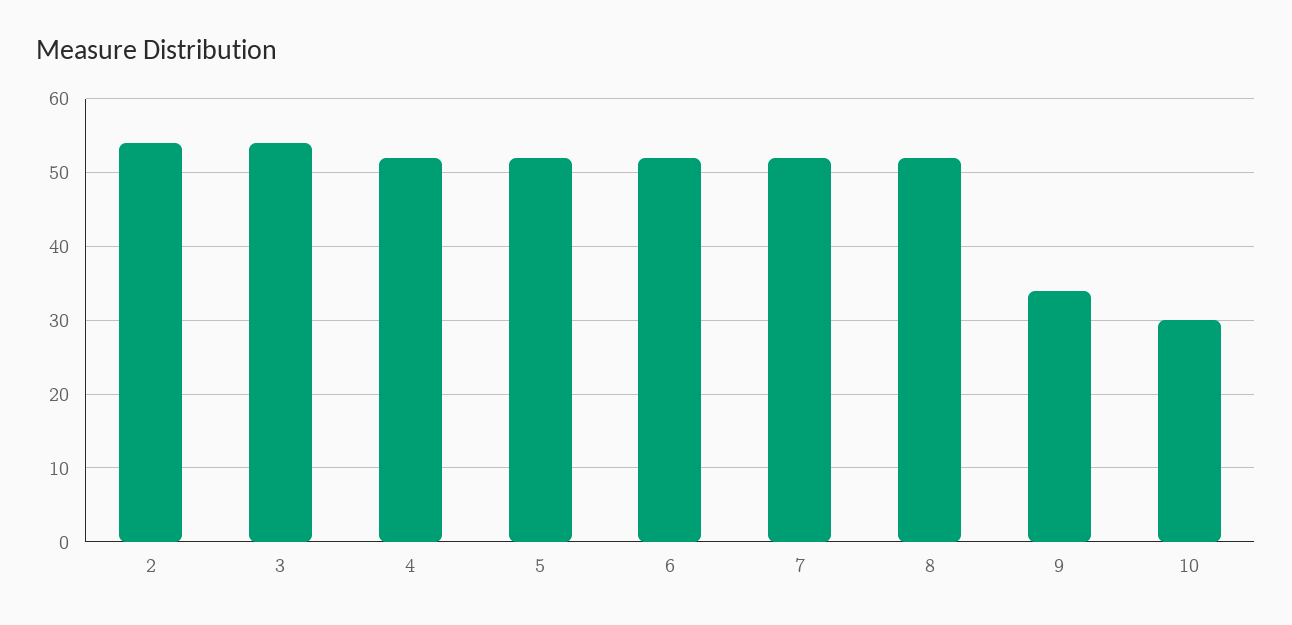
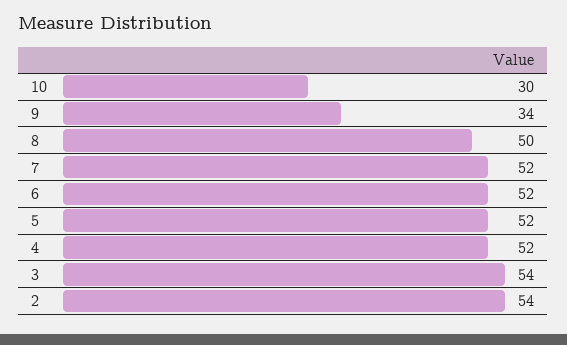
8: 52 -> 50

